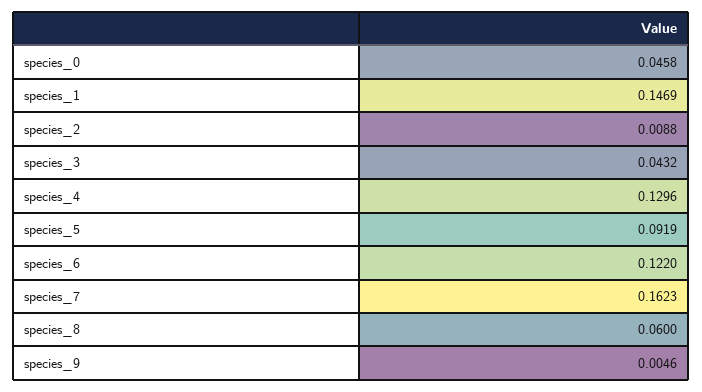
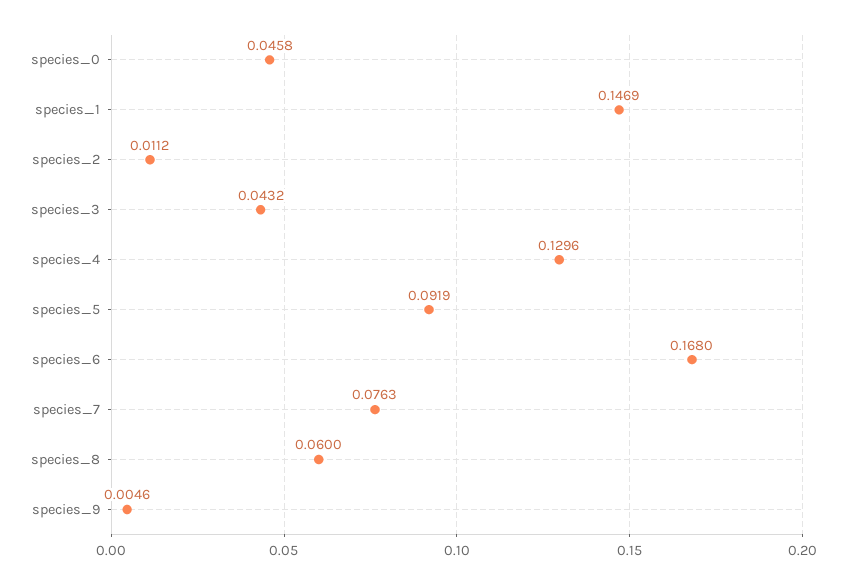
species_2: 0.0088 -> 0.0112
species_6: 0.122 -> 0.168
species_7: 0.1623 -> 0.0763

